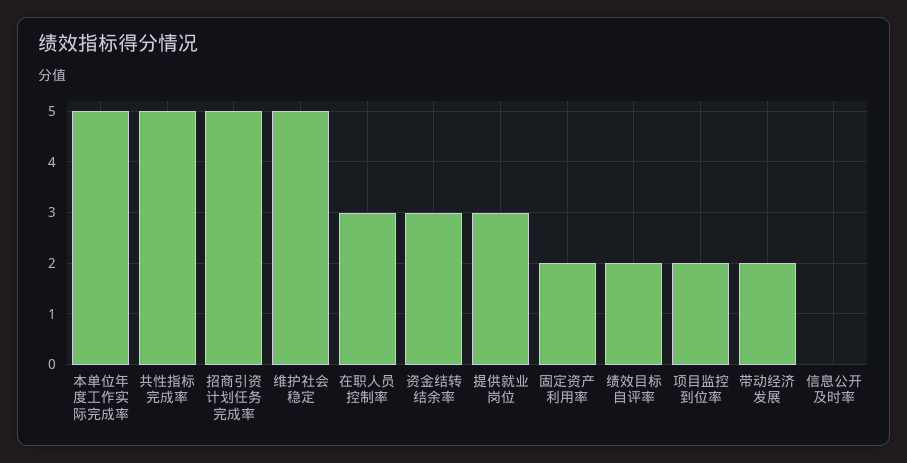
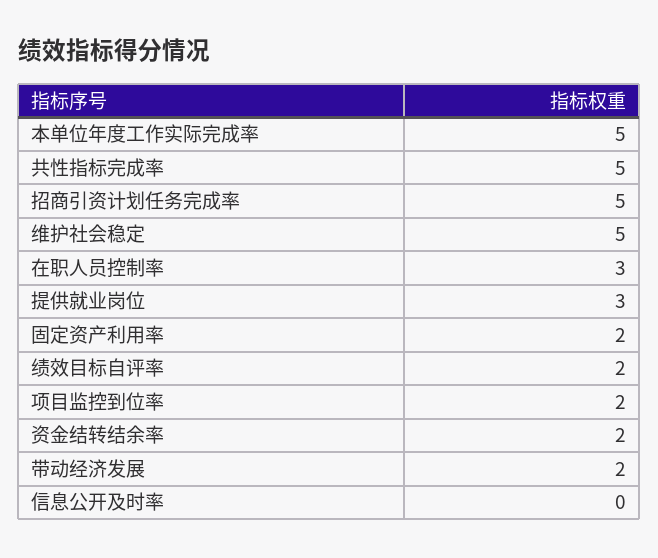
资金结转结余率: 3 -> 2

